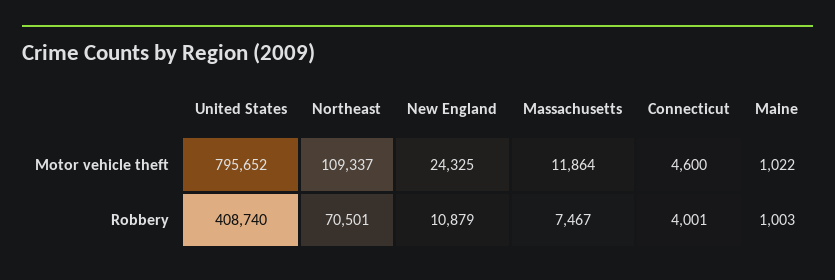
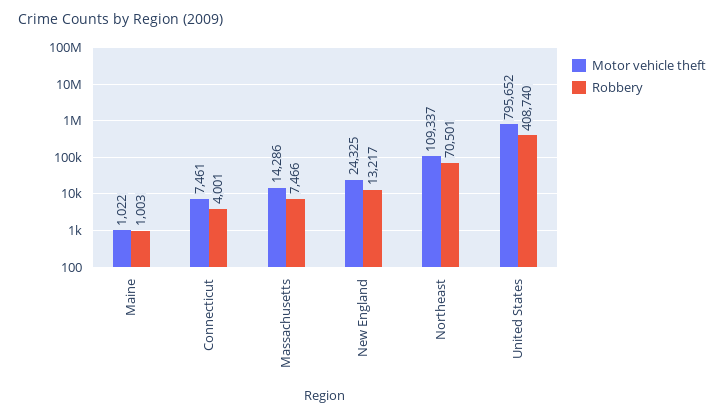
Motor vehicle theft, Massachusetts: 11864 -> 14286
Motor vehicle theft, Connecticut: 4600 -> 7461
Robbery, New England: 10879 -> 13217
Robbery, Massachusetts: 7467 -> 7466

